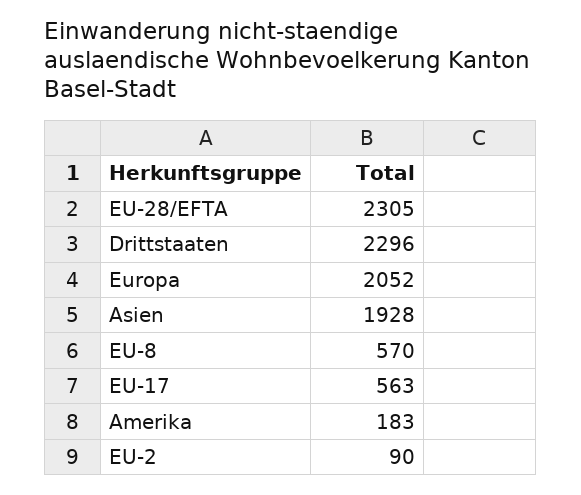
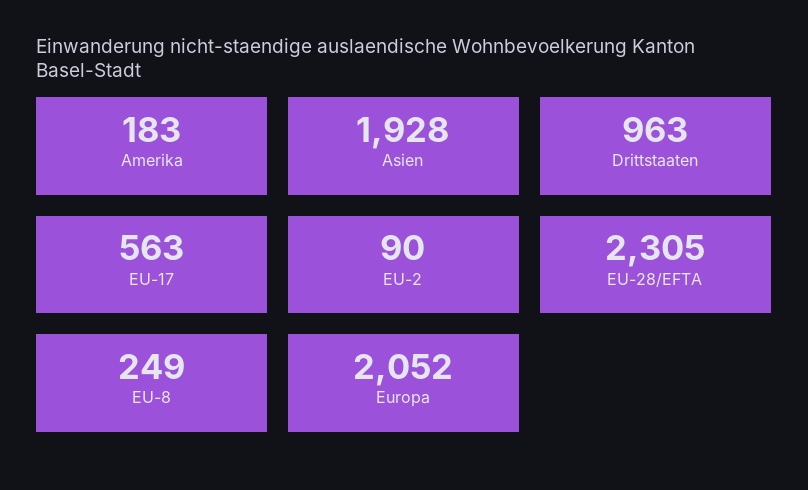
Drittstaaten: 2296 -> 963
EU-8: 570 -> 249

